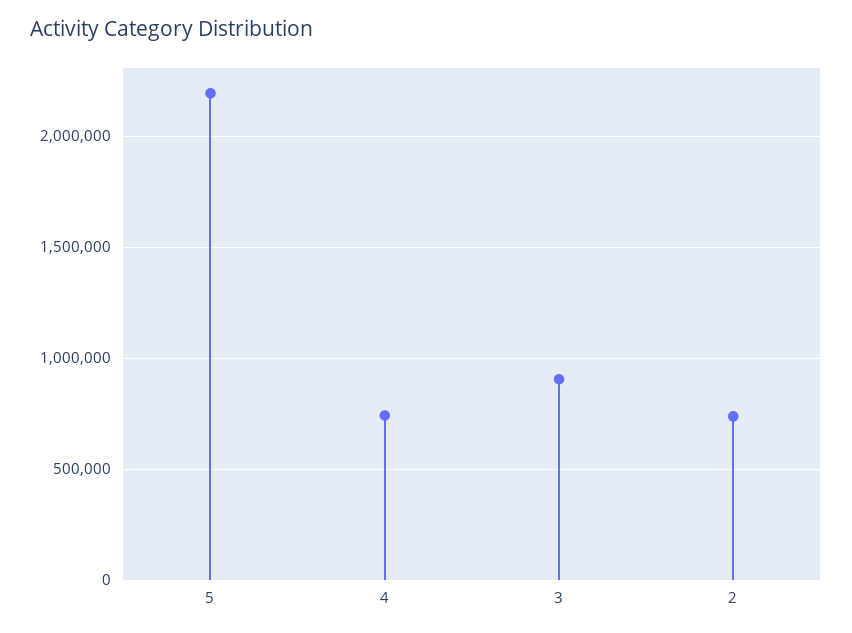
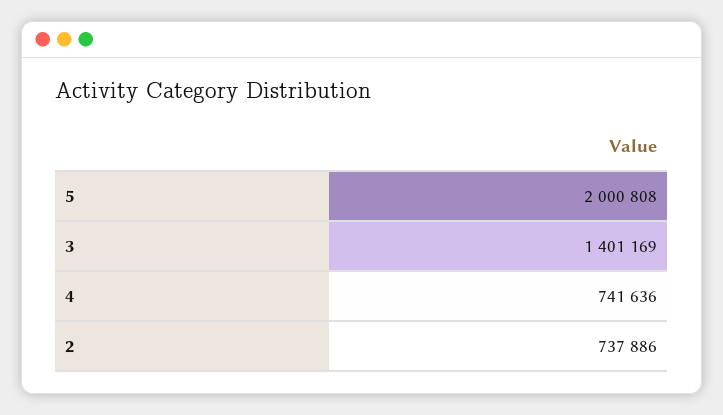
5: 2200000 -> 2000808
3: 900000 -> 1401169

